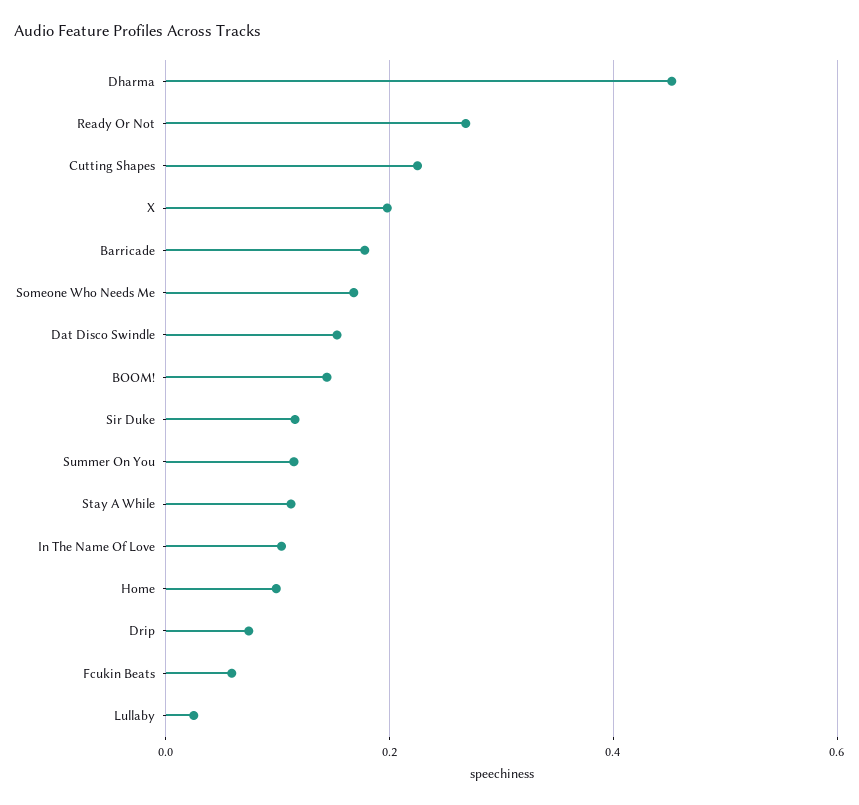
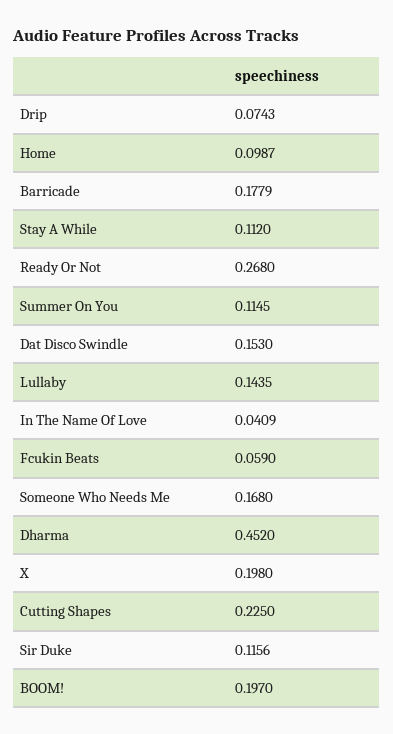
BOOM!: 0.14 -> 0.197
In The Name Of Love: 0.1 -> 0.0409
Lullaby: 0.02 -> 0.1435

